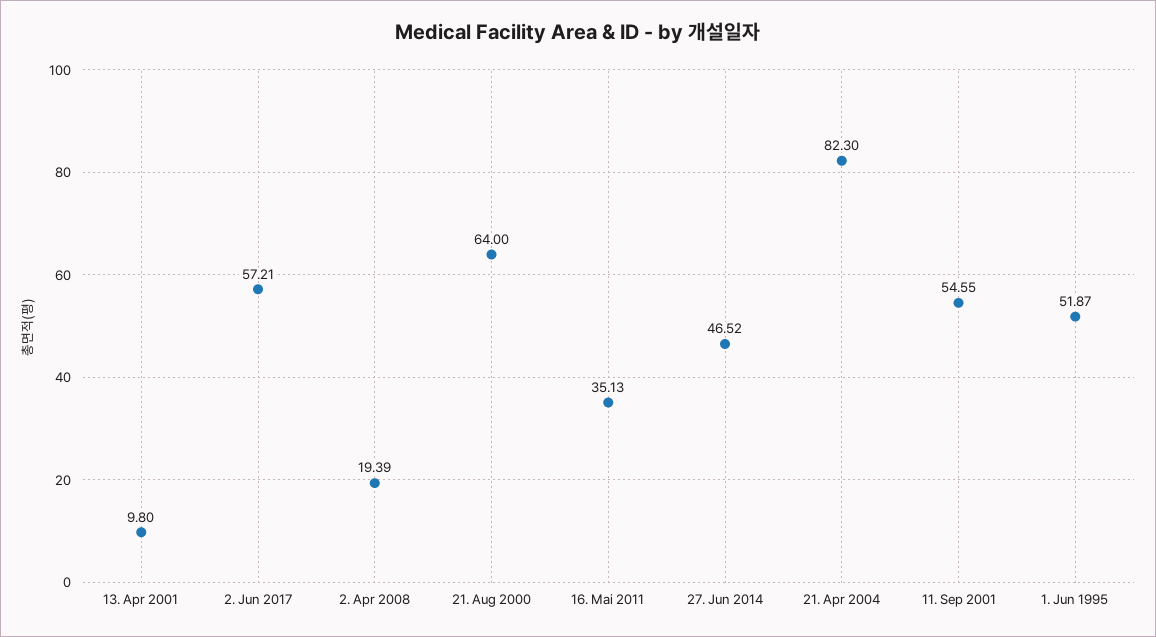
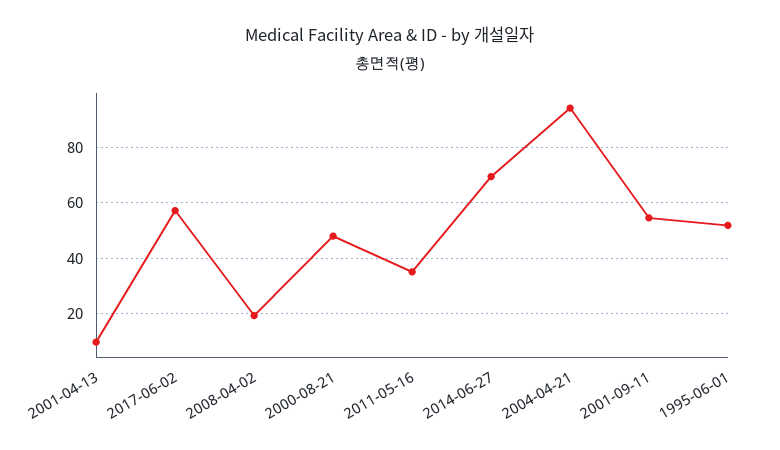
21. Aug 2000: 64 -> 47.5
27. Jun 2014: 46.52 -> 70
21. Apr 2004: 82.3 -> 95

